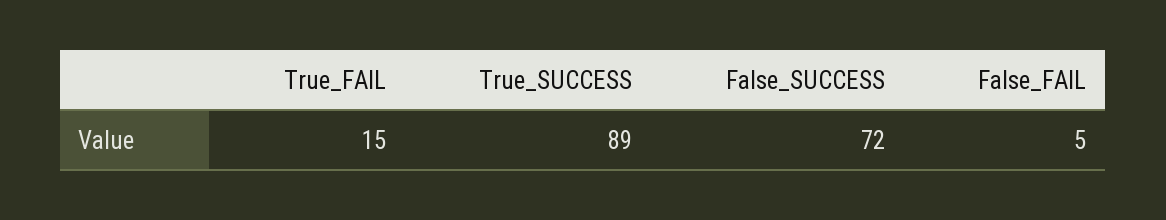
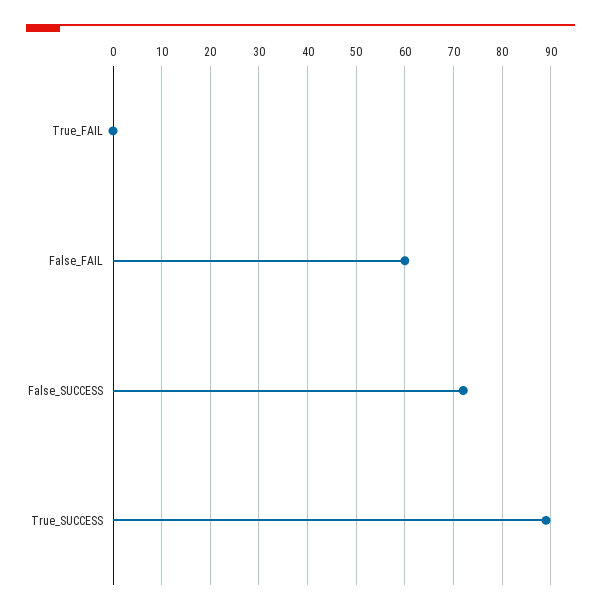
True_FAIL: 15 -> 0
False_FAIL: 5 -> 60

